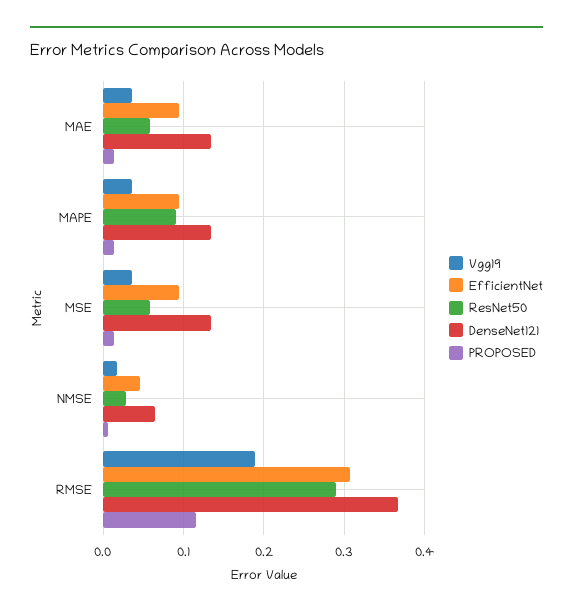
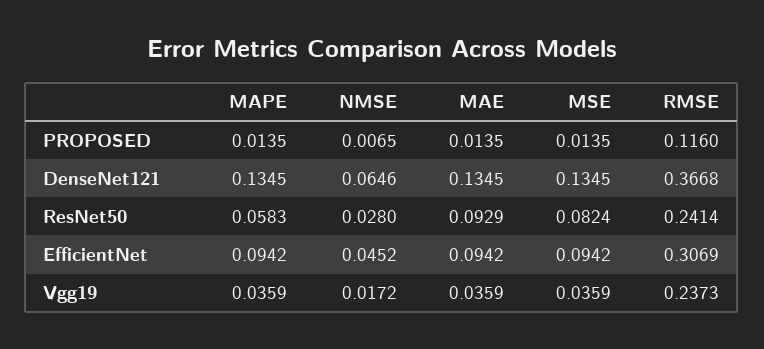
ResNet50, MAE: 0.06 -> 0.0929
ResNet50, MAPE: 0.09 -> 0.0583
ResNet50, MSE: 0.06 -> 0.0824
Vgg19, RMSE: 0.19 -> 0.2373
ResNet50, RMSE: 0.29 -> 0.2414

